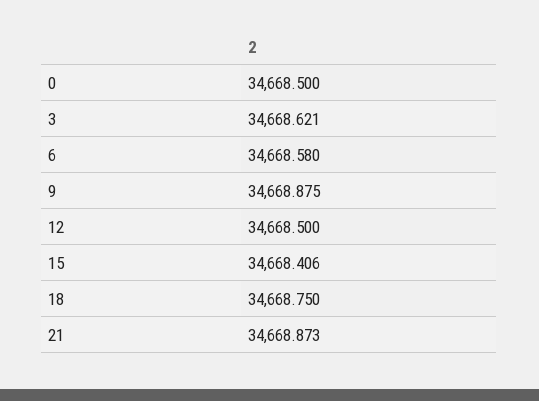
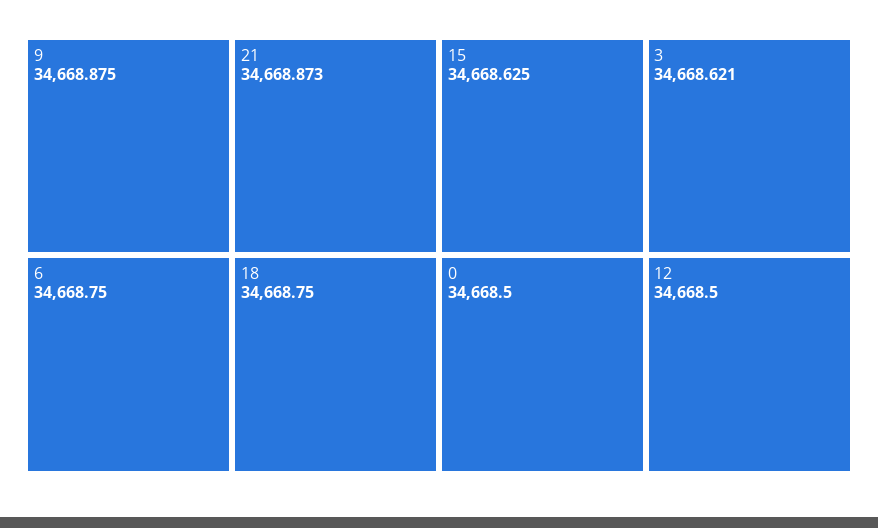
6: 34668.58 -> 34668.75
15: 34668.406 -> 34668.625

